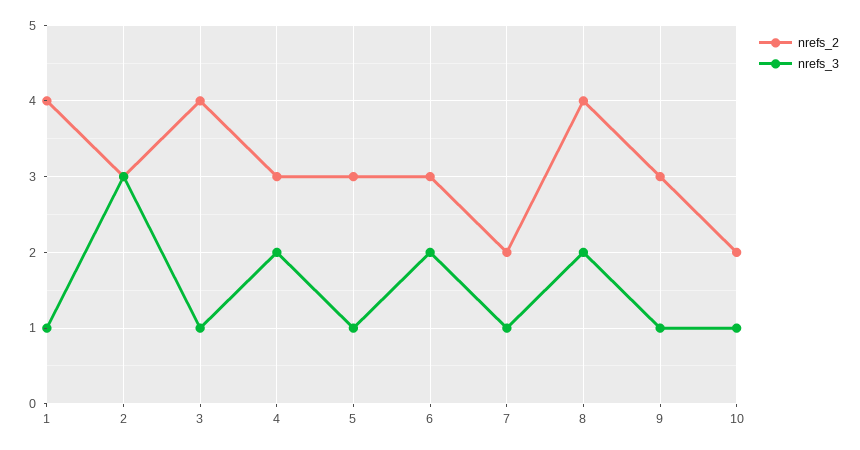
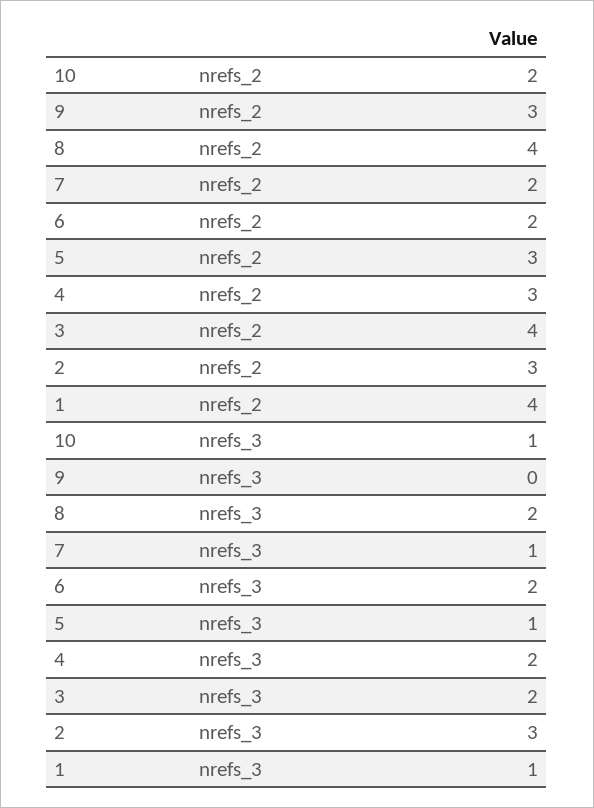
nrefs_3, 3: 1 -> 2
nrefs_2, 6: 3 -> 2
nrefs_3, 9: 1 -> 0

